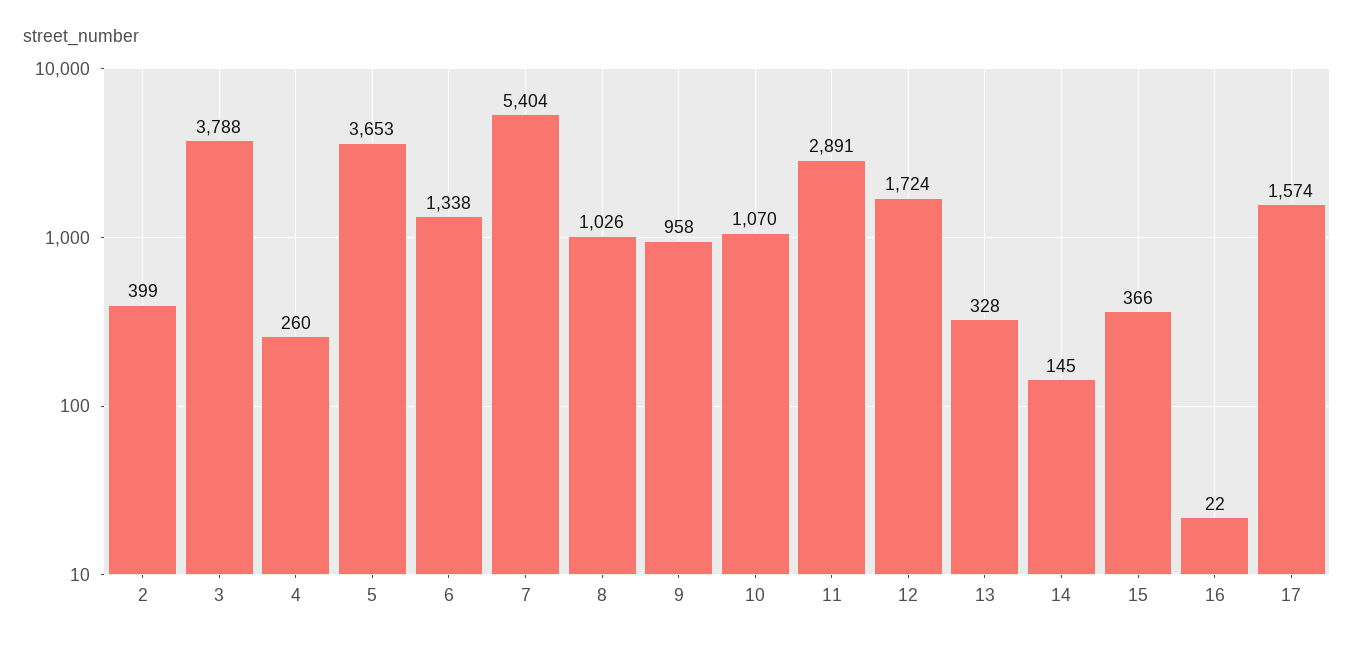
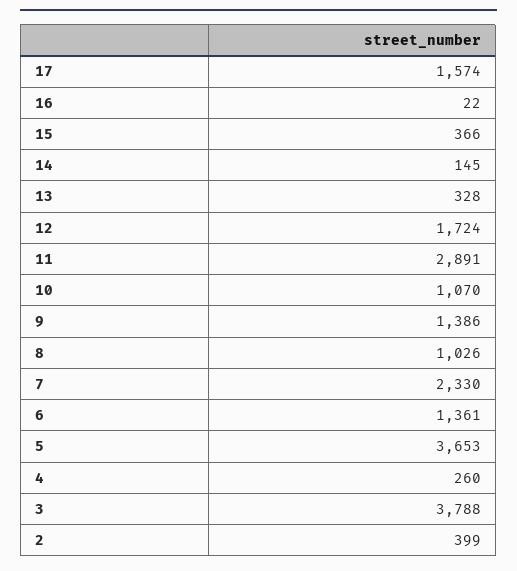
6: 1338 -> 1361
7: 5404 -> 2330
9: 958 -> 1386

